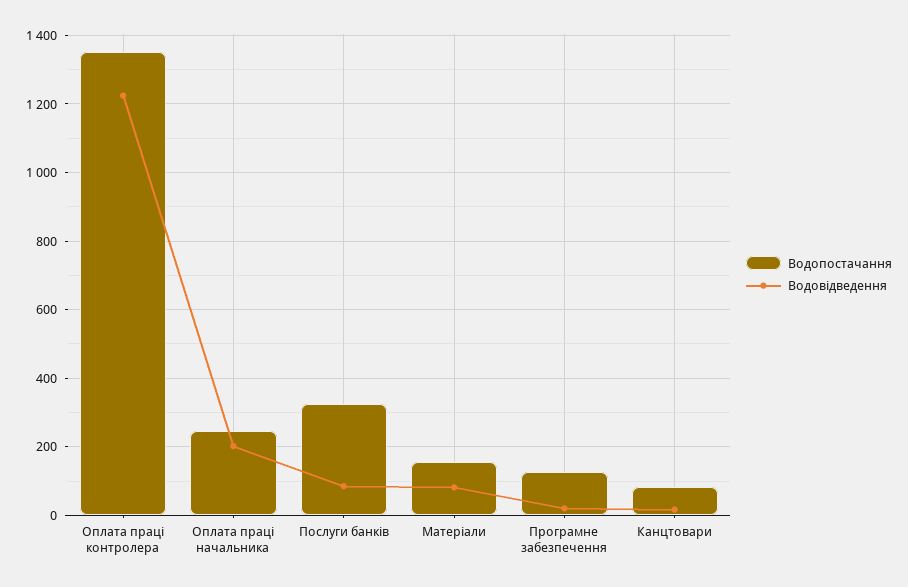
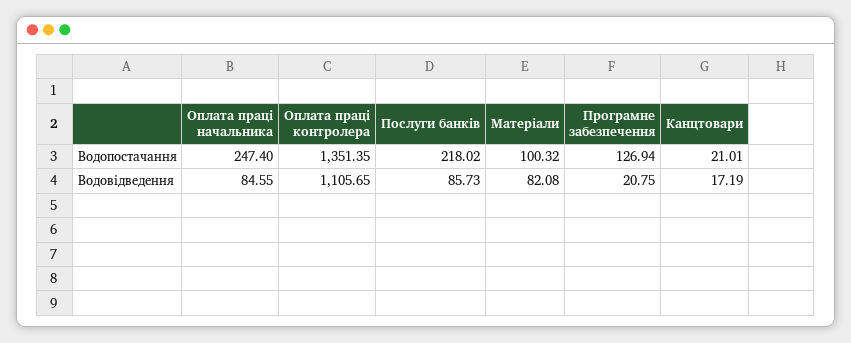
Водовідведення, Оплата праці контролера: 1220 -> 1105.65
Водовідведення, Оплата праці начальника: 200 -> 84.55
Водопостачання, Послуги банків: 320 -> 218.02
Водопостачання, Матеріали: 160 -> 100.32
Водопостачання, Канцтовари: 80 -> 21.01

